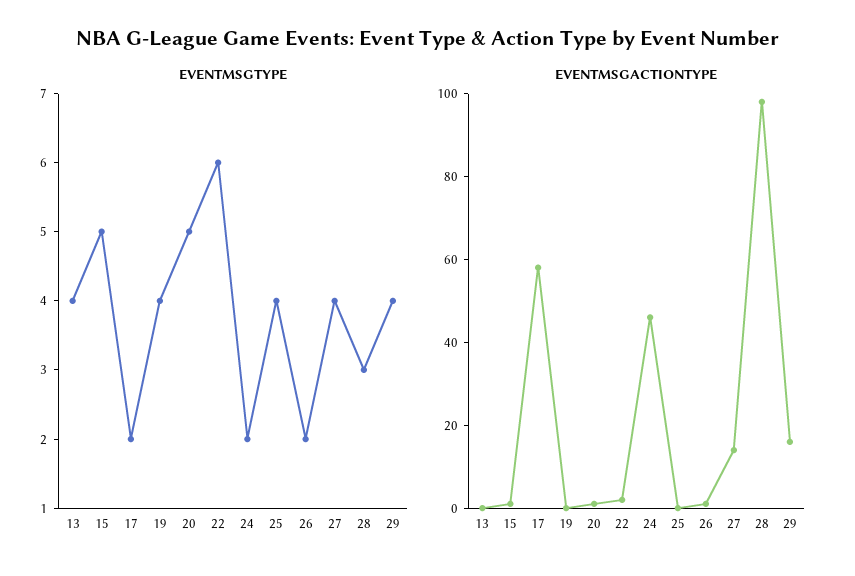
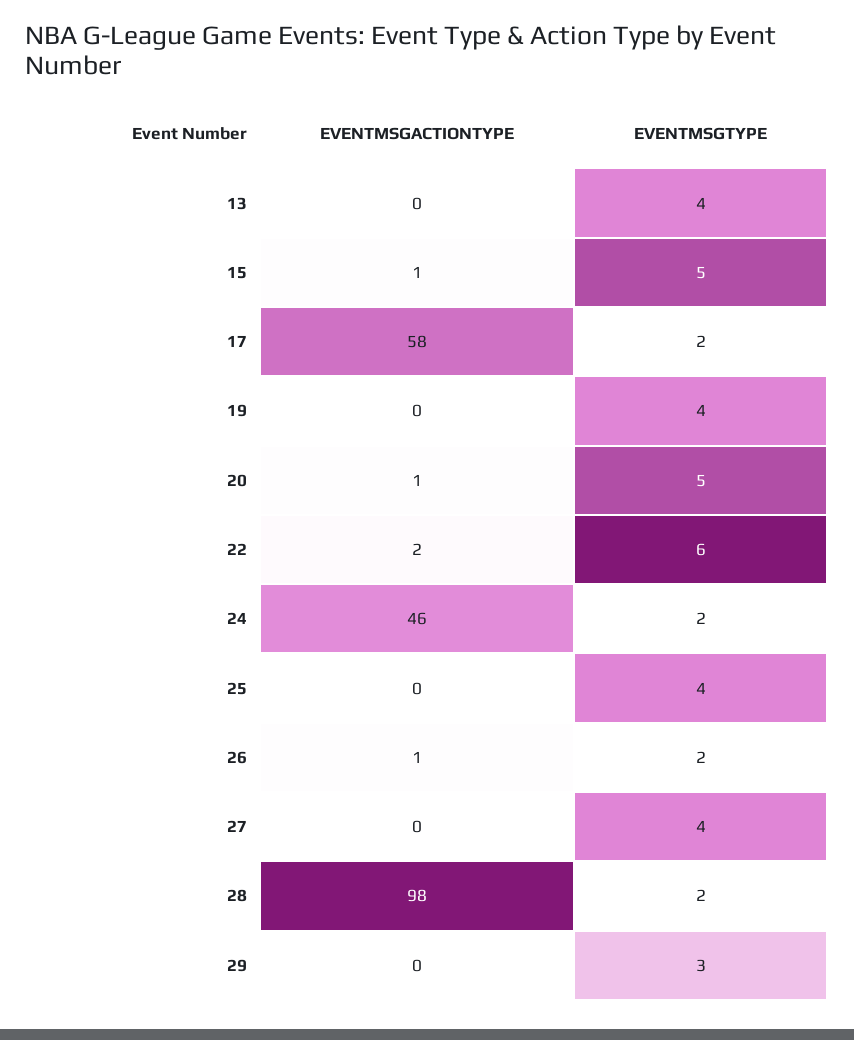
EVENTMSGTYPE, 28: 3 -> 2
EVENTMSGTYPE, 29: 4 -> 3
EVENTMSGACTIONTYPE, 27: 15 -> 0
EVENTMSGACTIONTYPE, 29: 15 -> 0

